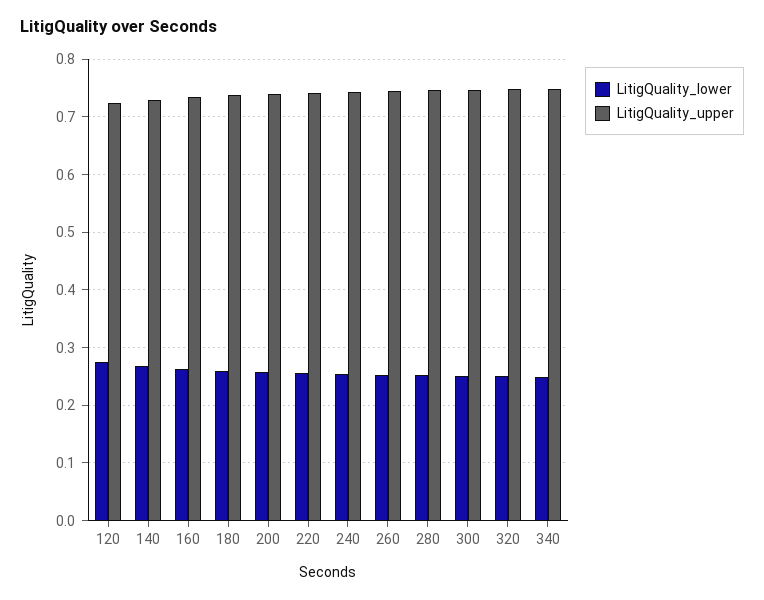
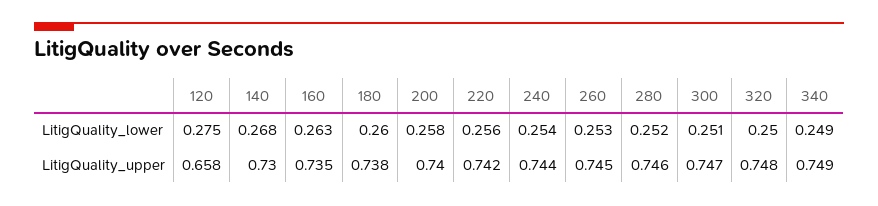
LitigQuality_upper, 120: 0.72 -> 0.658

